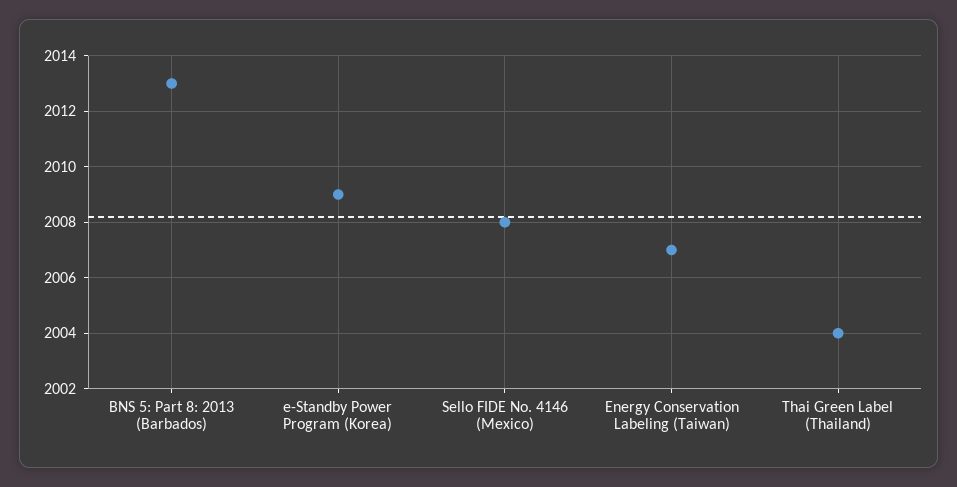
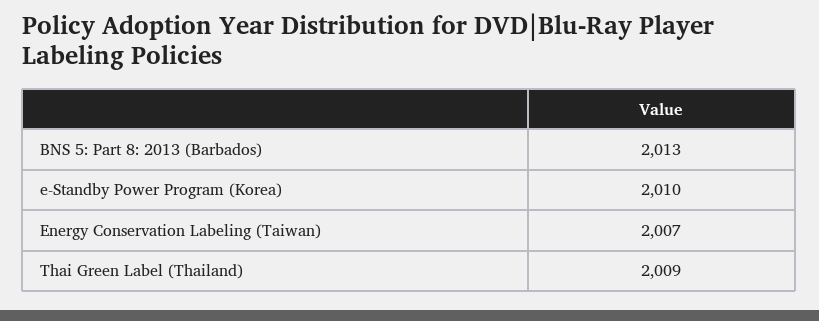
e-Standby Power Program (Korea): 2009 -> 2010
Sello FIDE No. 4146 (Mexico): 2008 -> none
Thai Green Label (Thailand): 2004 -> 2009

